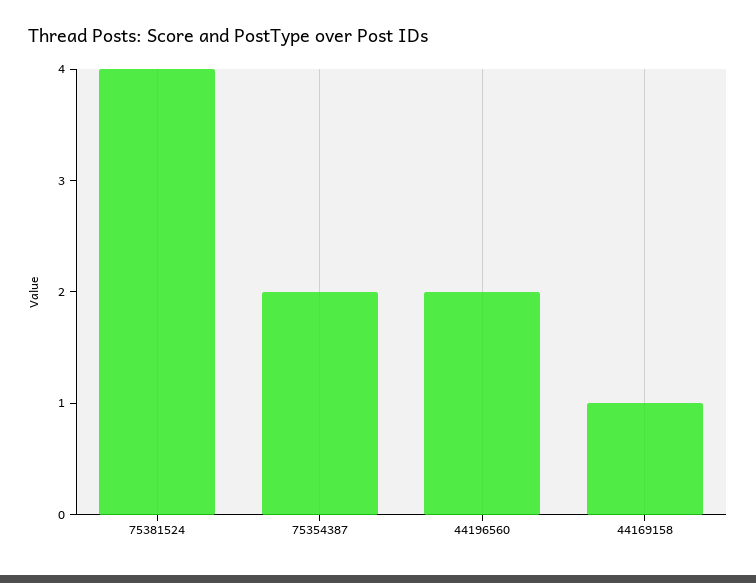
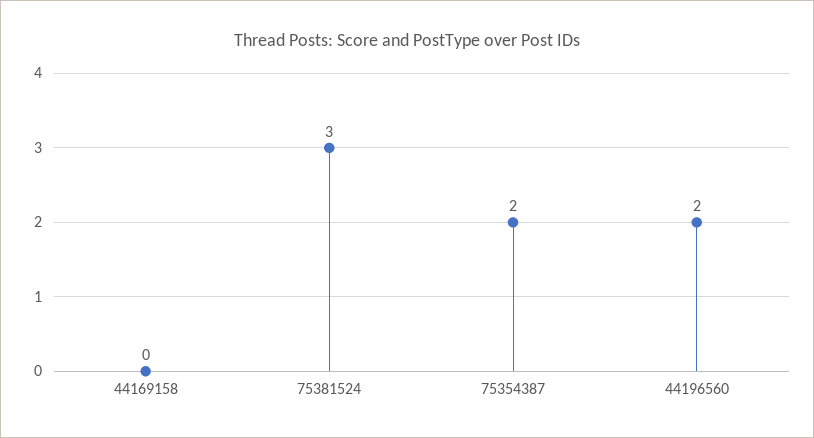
75381524: 4 -> 3
44169158: 1 -> 0

